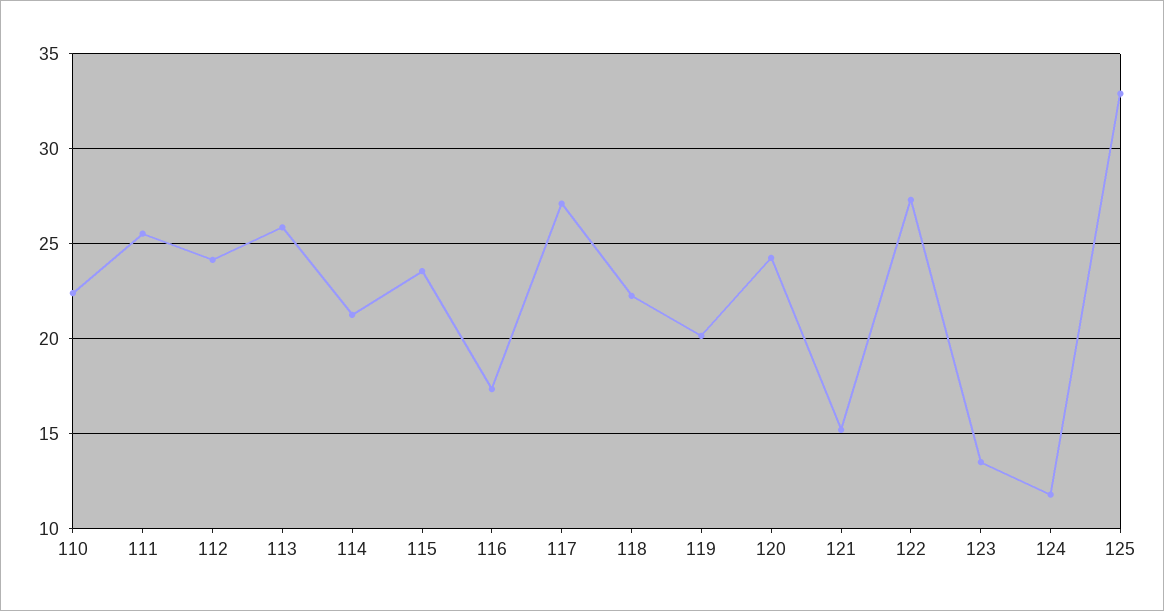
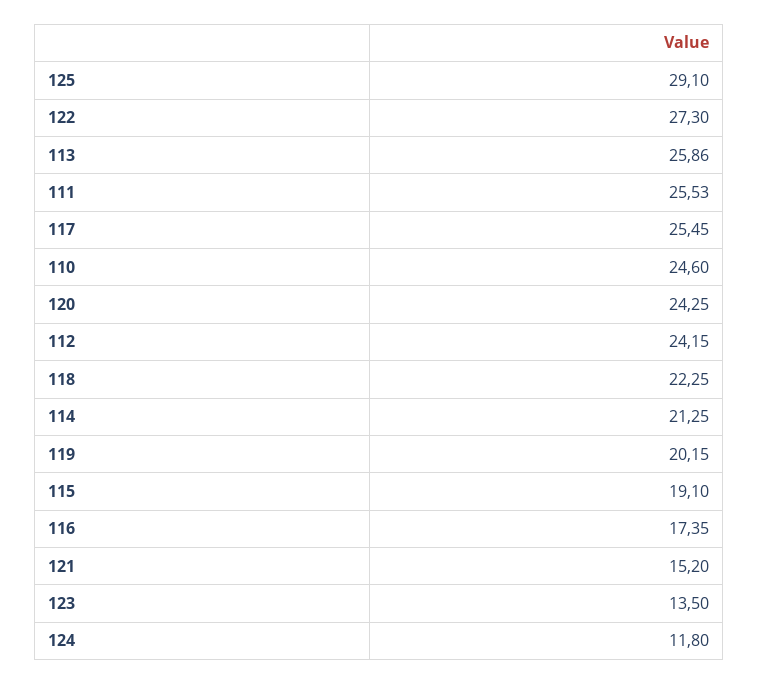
110: 22.5 -> 24.6
115: 23.5 -> 19.1
117: 27 -> 25.45
125: 33 -> 29.1

